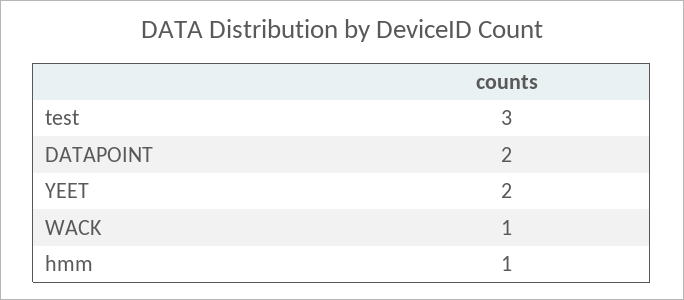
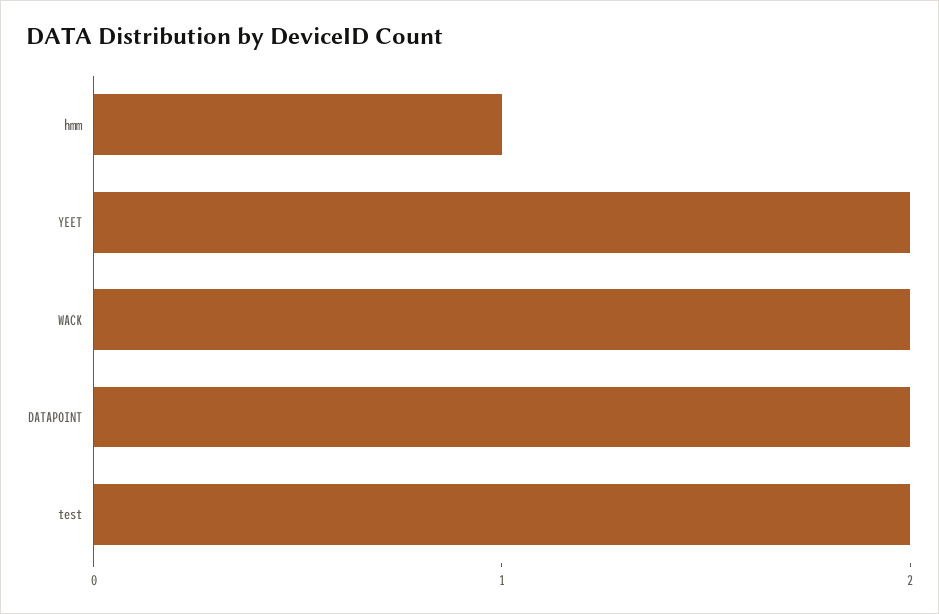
test: 3 -> 2
WACK: 1 -> 2

